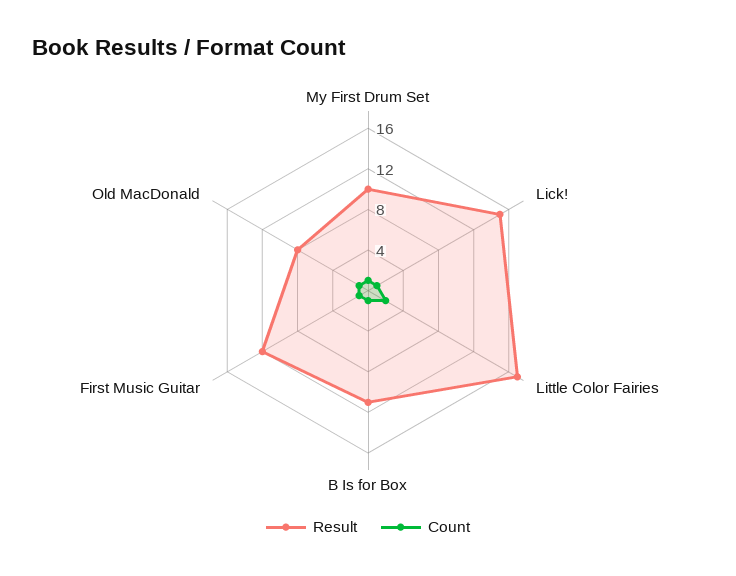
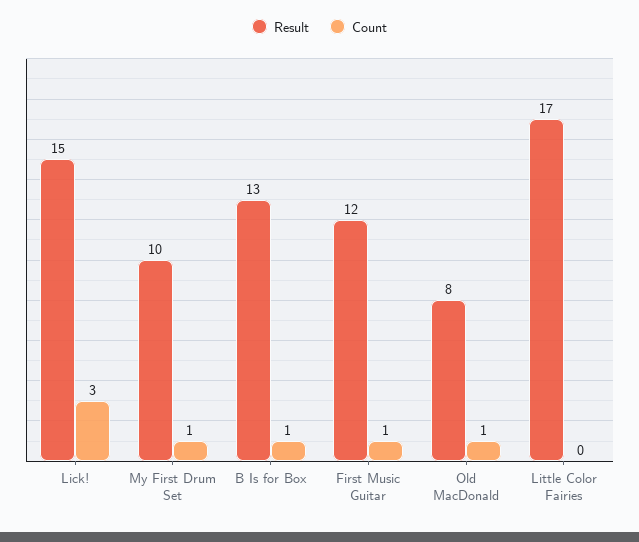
Count, Lick!: 1 -> 3
Count, Little Color Fairies: 2 -> 0
Result, B Is for Box: 11 -> 13

